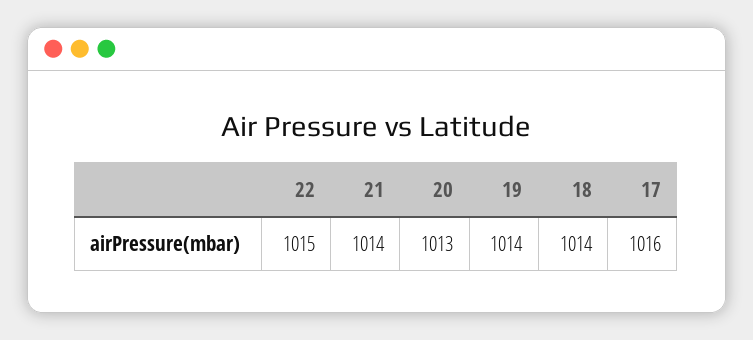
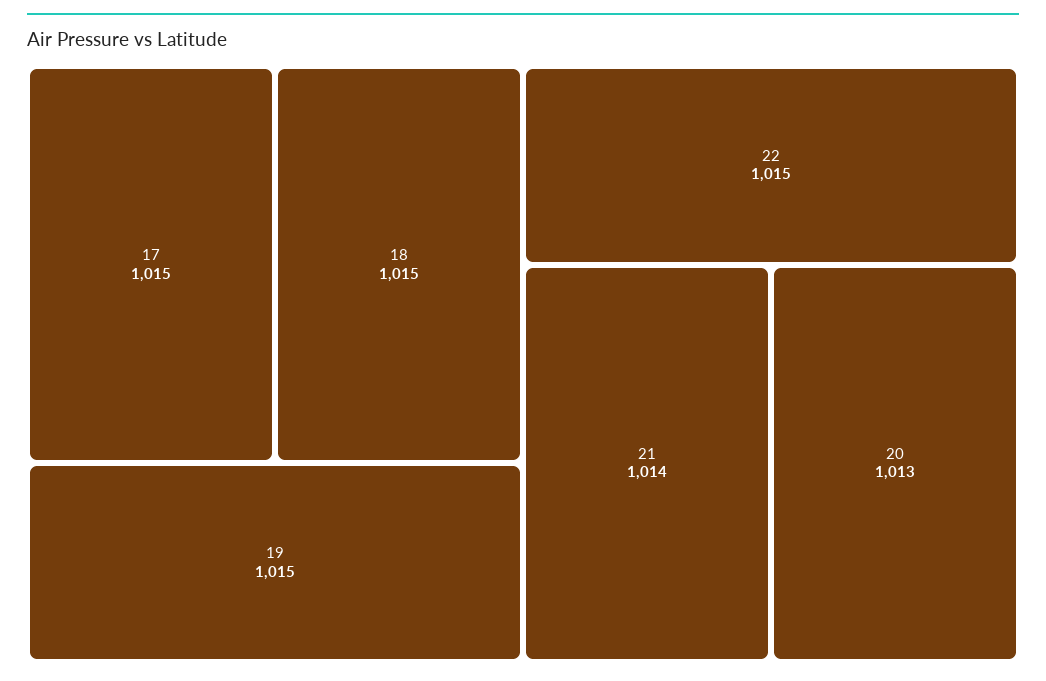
19: 1014 -> 1015
18: 1014 -> 1015
17: 1016 -> 1015

